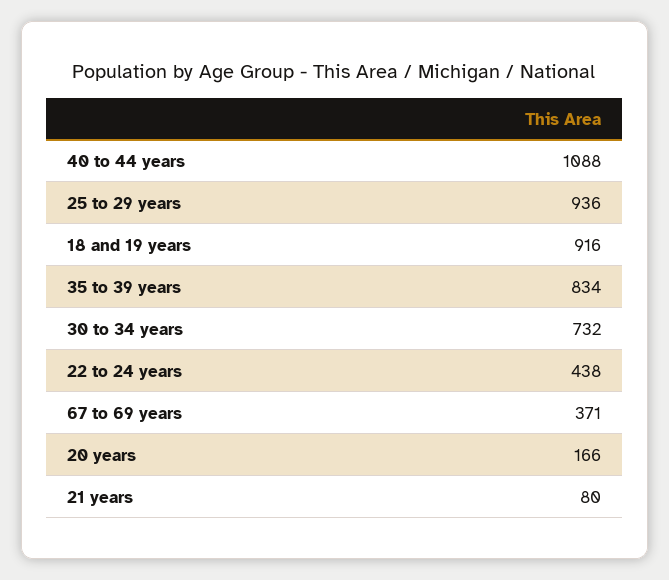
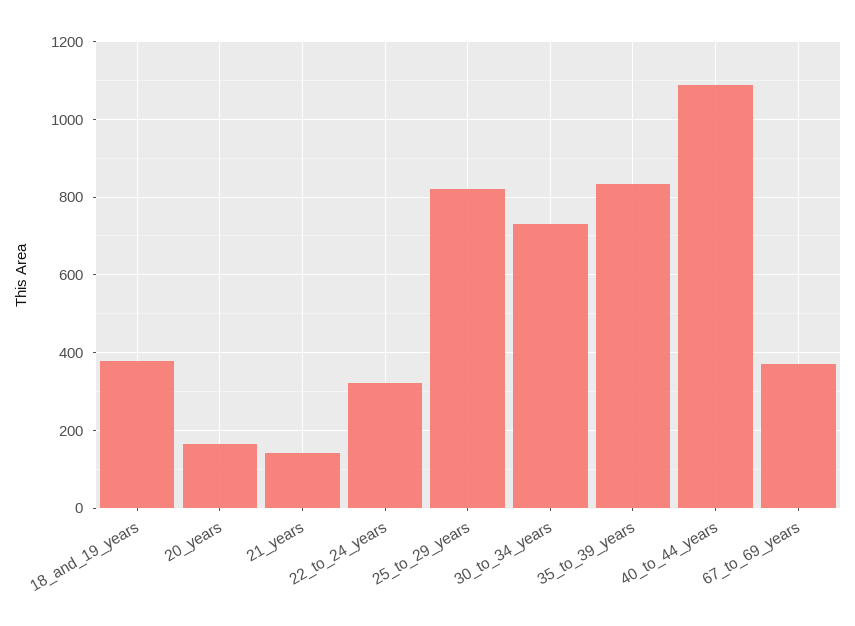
25 to 29 years: 936 -> 820
18 and 19 years: 916 -> 380
22 to 24 years: 438 -> 320
21 years: 80 -> 140

